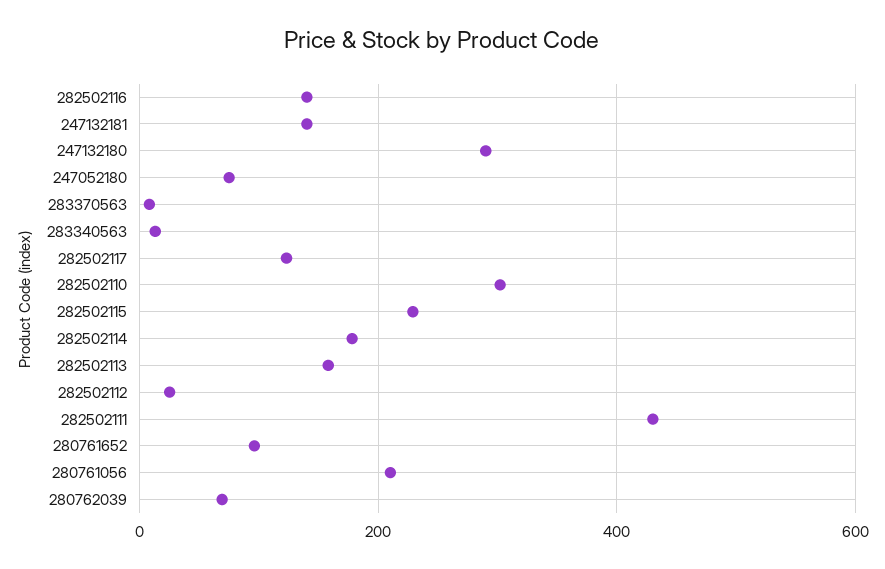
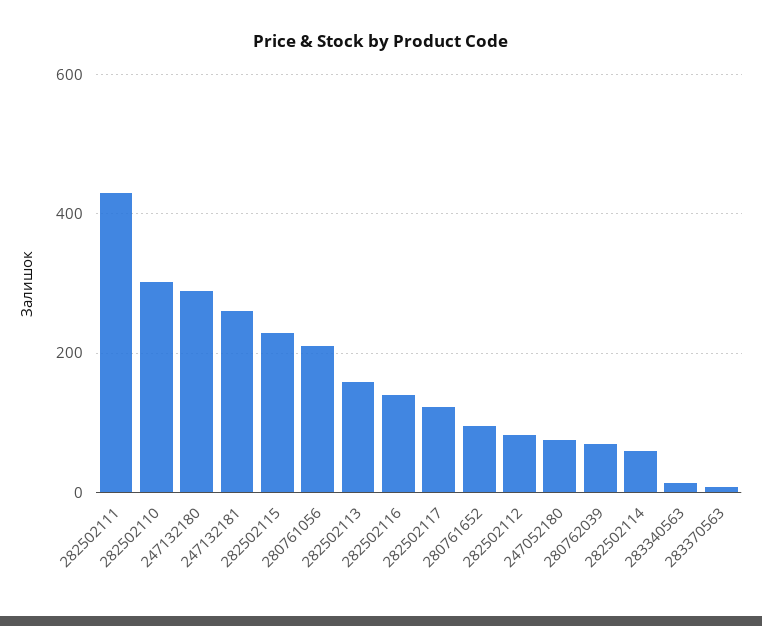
247132181: 140 -> 260
282502114: 180 -> 60
282502112: 20 -> 80

